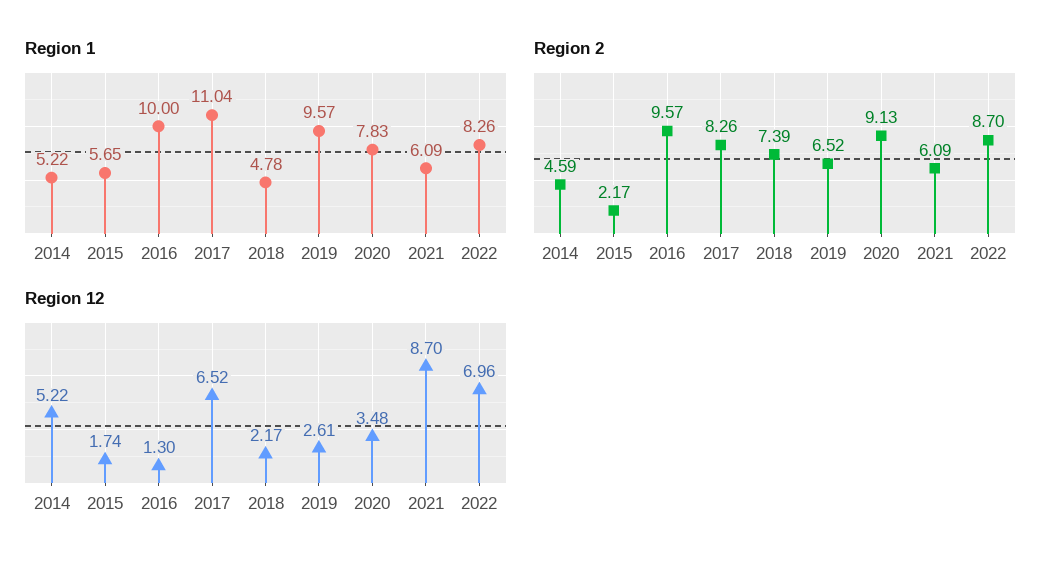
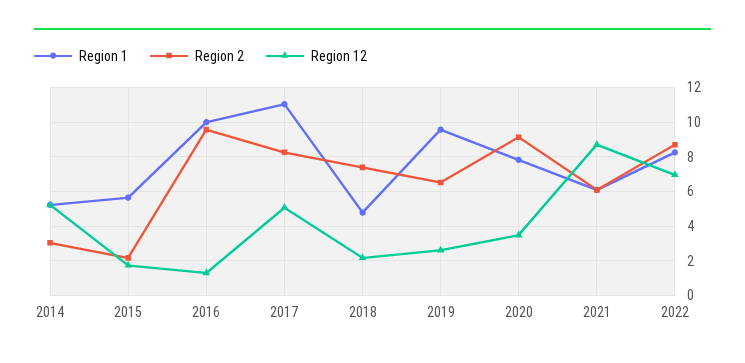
Region 2, 2014: 4.59 -> 3
Region 12, 2017: 6.52 -> 5

